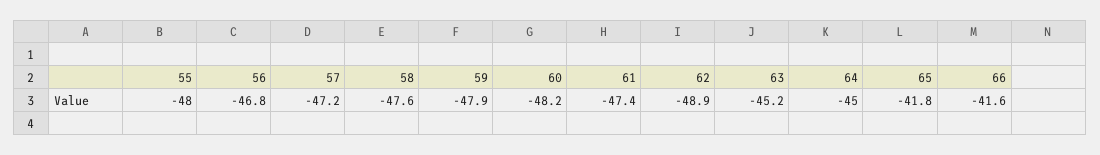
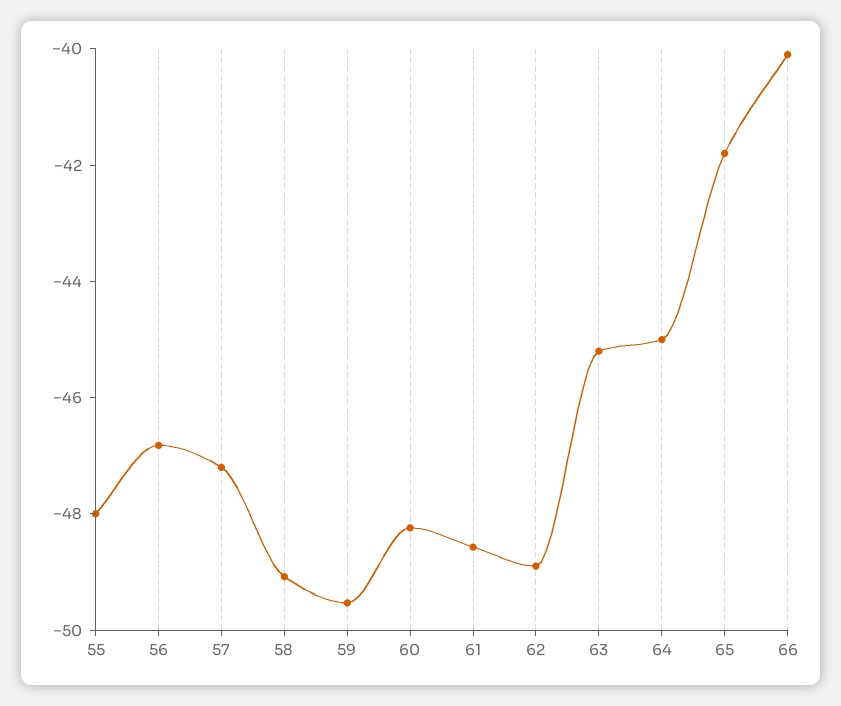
58: -47.6 -> -49
59: -47.9 -> -49.5
61: -47.4 -> -48.5
66: -41.6 -> -40

